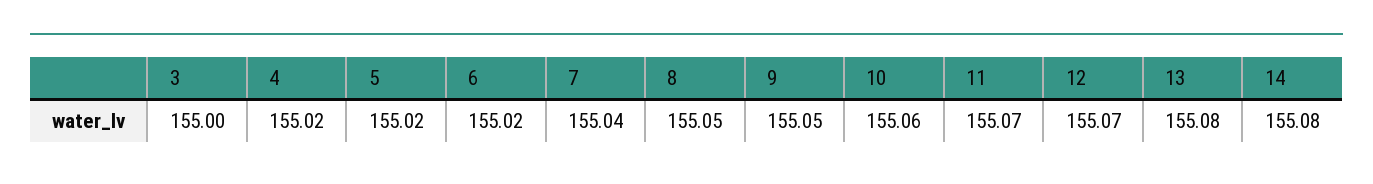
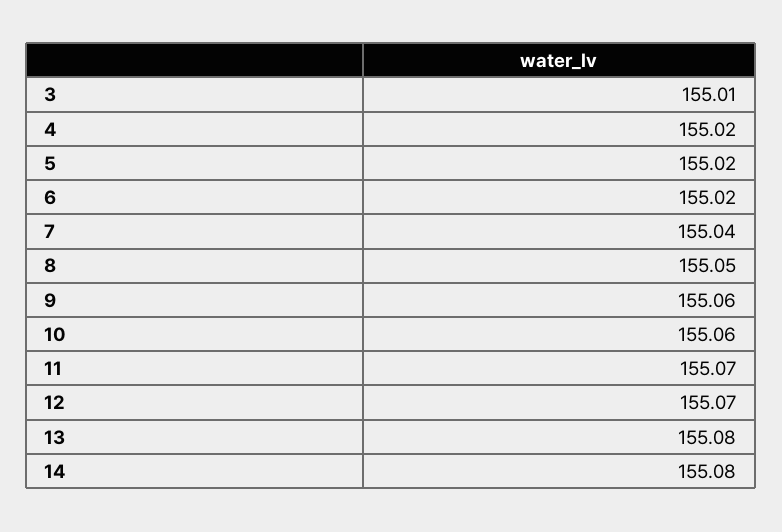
3: 155 -> 155.01
9: 155.05 -> 155.06

